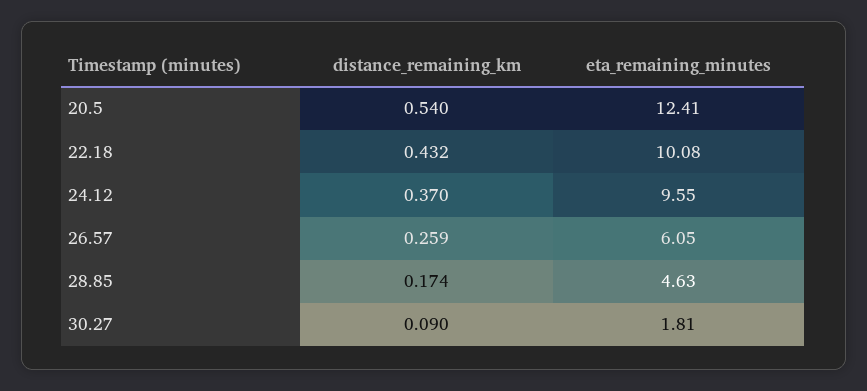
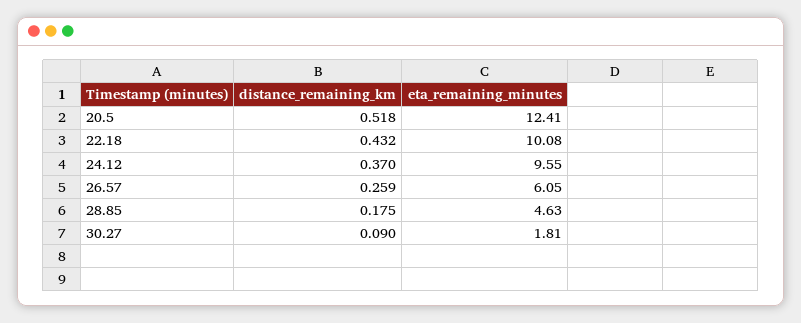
distance_remaining_km, 20.5: 0.54 -> 0.518
distance_remaining_km, 28.85: 0.174 -> 0.175

